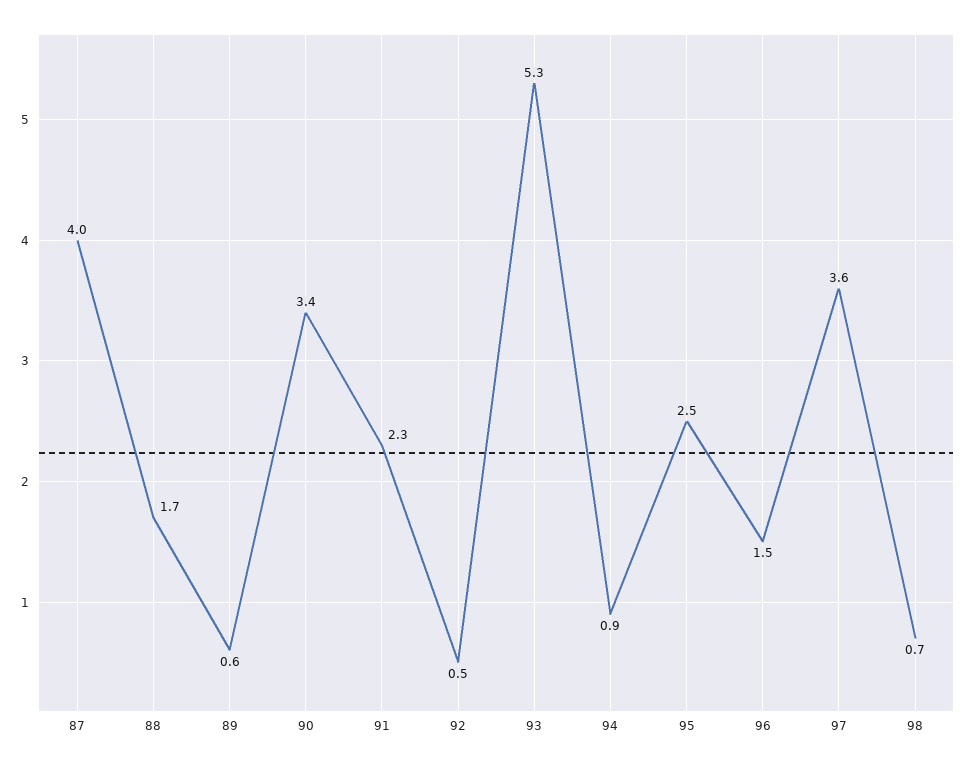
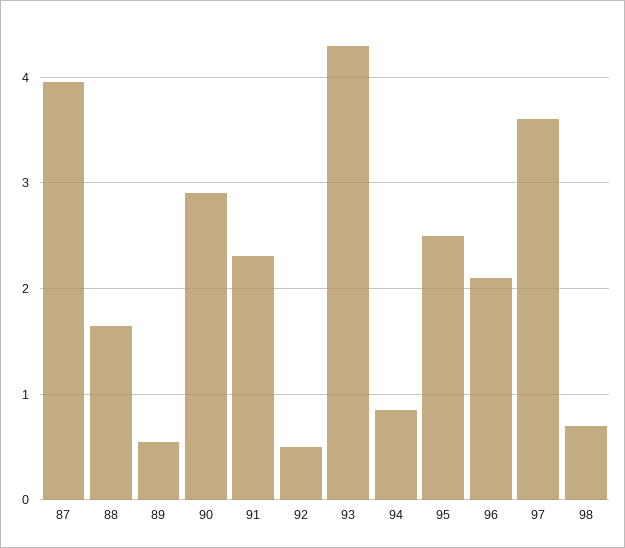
90: 3.4 -> 2.9
93: 5.3 -> 4.3
96: 1.5 -> 2.1

